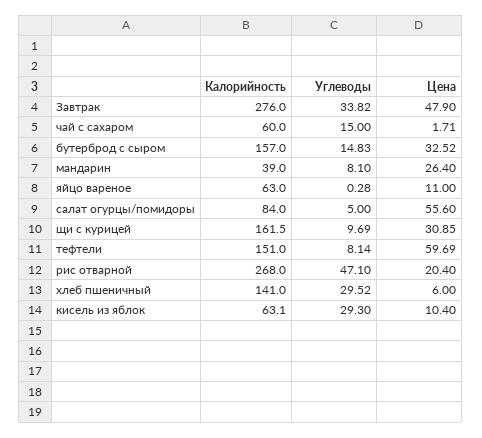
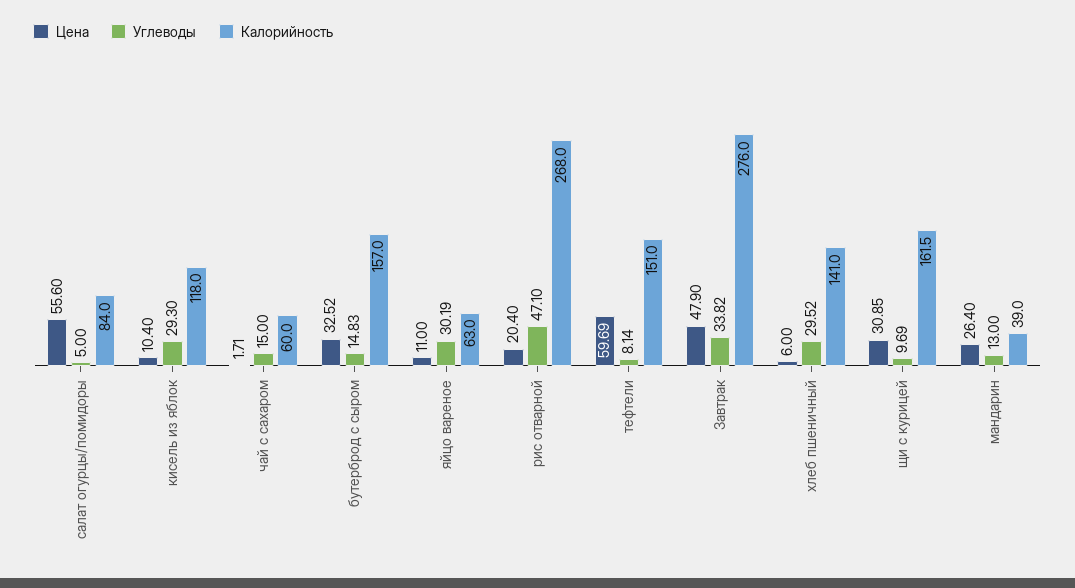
Углеводы, мандарин: 8.1 -> 13
Углеводы, яйцо вареное: 0.28 -> 30.19
Калорийность, кисель из яблок: 63.1 -> 118

